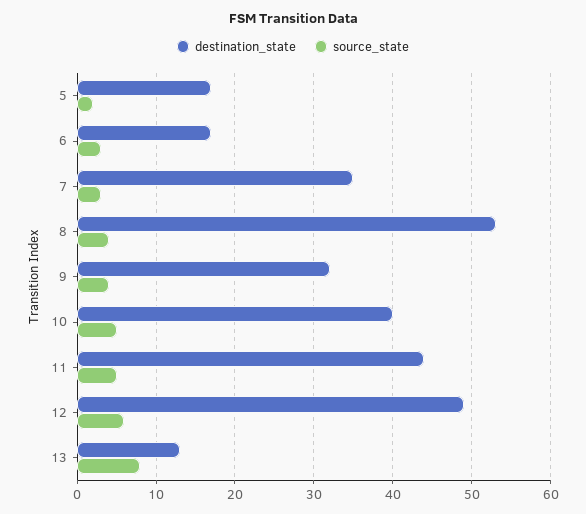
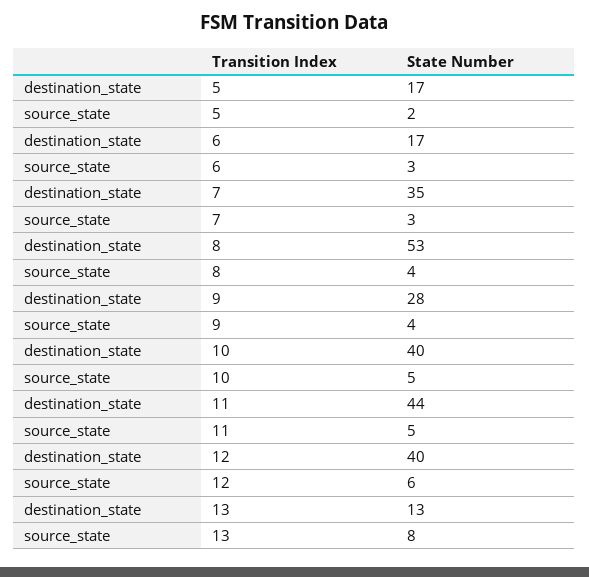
destination_state, 9: 32 -> 28
destination_state, 12: 49 -> 40

